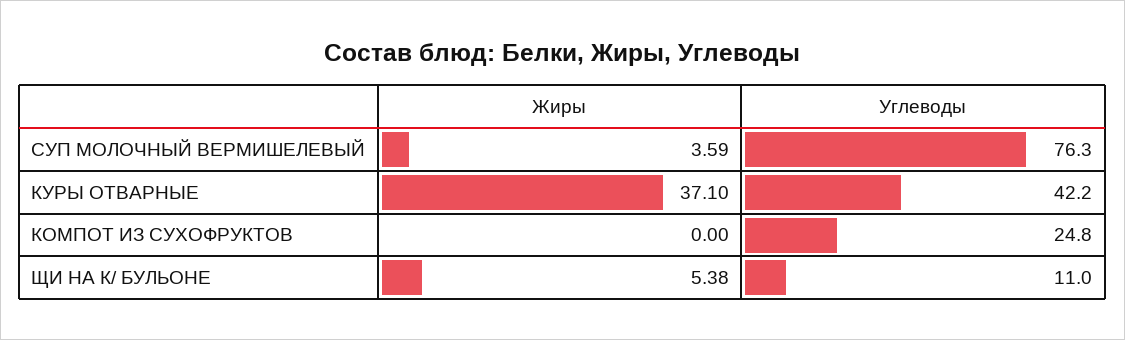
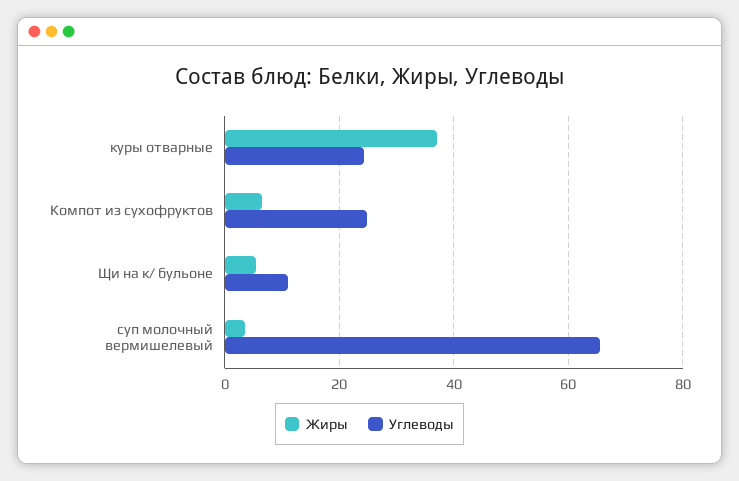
Углеводы, СУП МОЛОЧНЫЙ ВЕРМИШЕЛЕВЫЙ: 76.3 -> 66
Углеводы, КУРЫ ОТВАРНЫЕ: 42.2 -> 24
Жиры, КОМПОТ ИЗ СУХОФРУКТОВ: 0 -> 6

